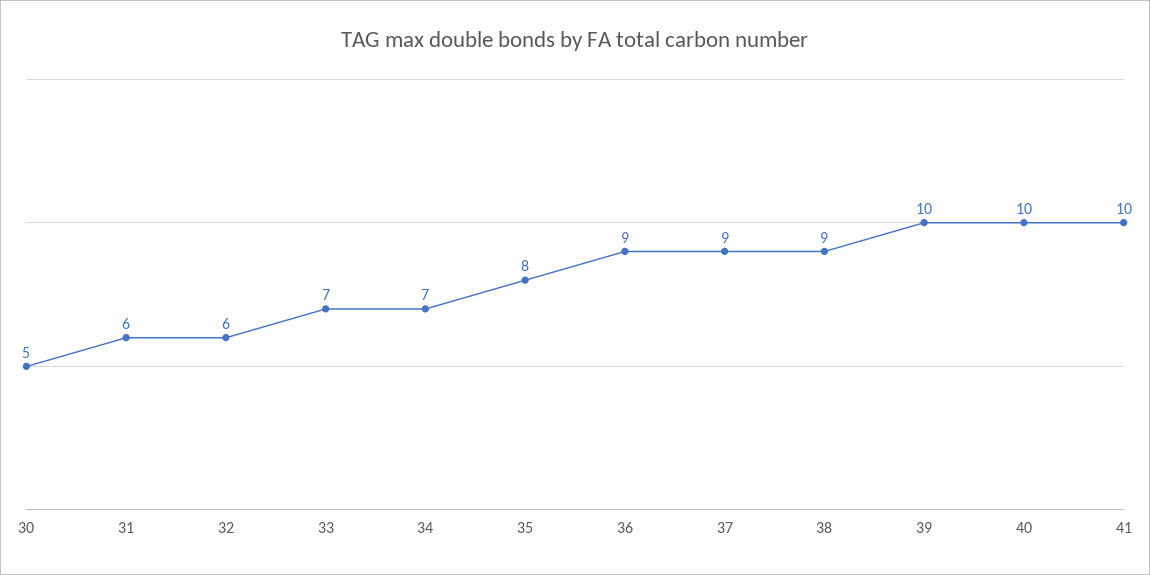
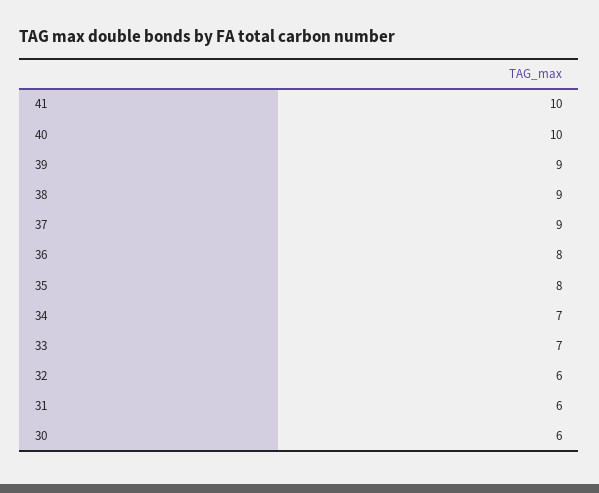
30: 5 -> 6
36: 9 -> 8
39: 10 -> 9

